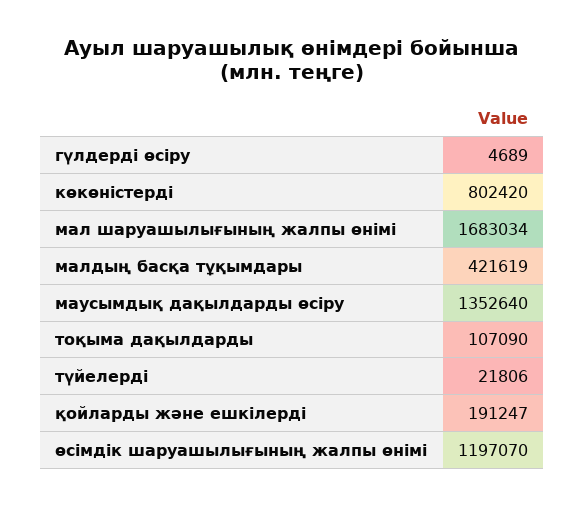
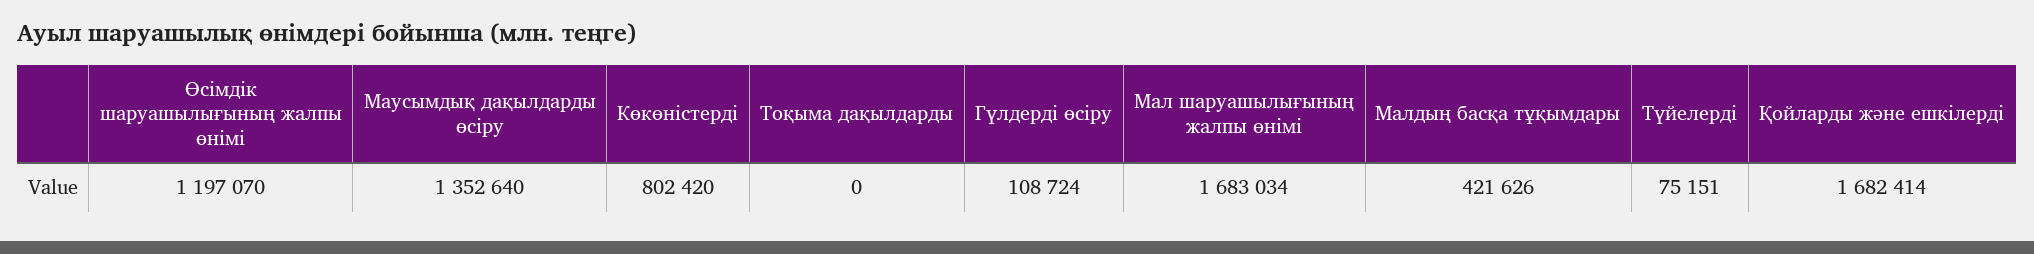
гүлдерді өсіру: 4689 -> 108724
малдың басқа тұқымдары: 421619 -> 421626
тоқыма дақылдарды: 107090 -> 0
түйелерді: 21806 -> 75151
қойларды және ешкілерді: 191247 -> 1682414

